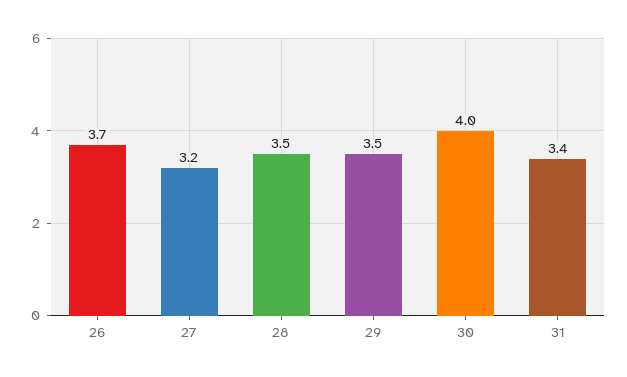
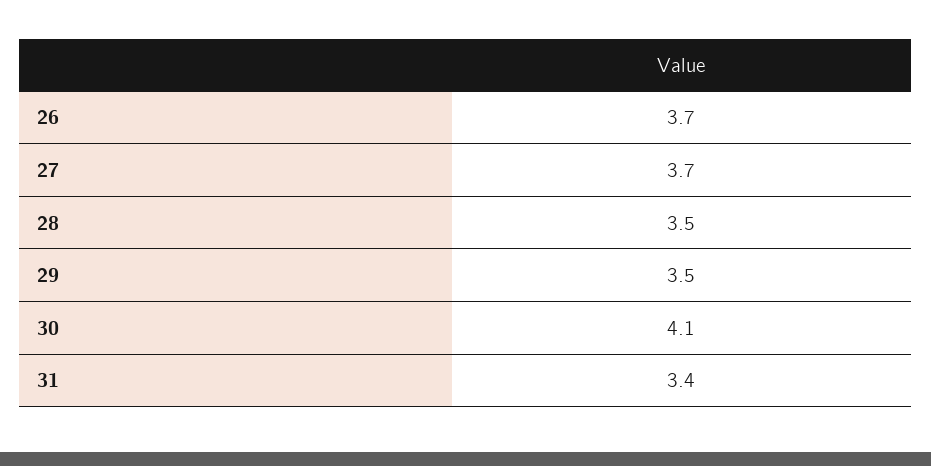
27: 3.2 -> 3.7
30: 4 -> 4.1

